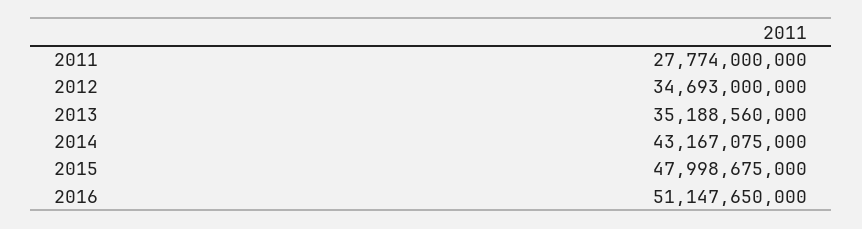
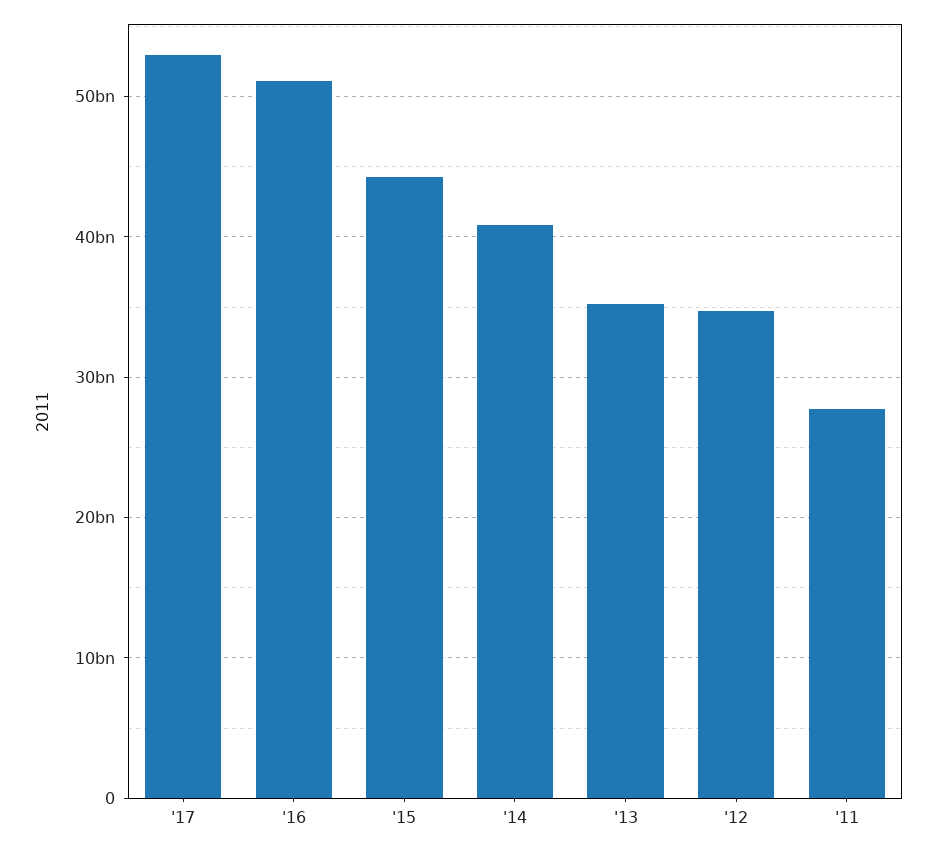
2014: 43167075000 -> 41000000000
2015: 47998675000 -> 44000000000
'17: none -> 53000000000

